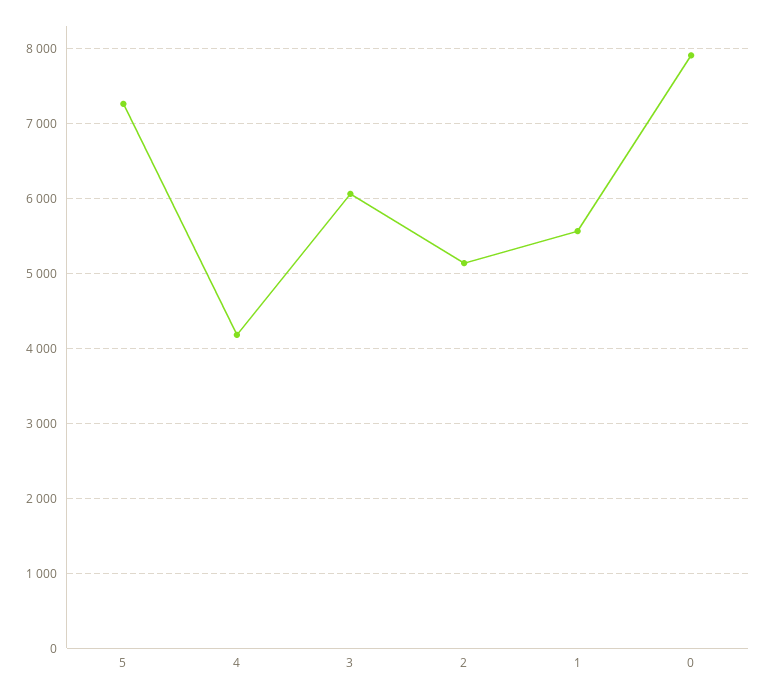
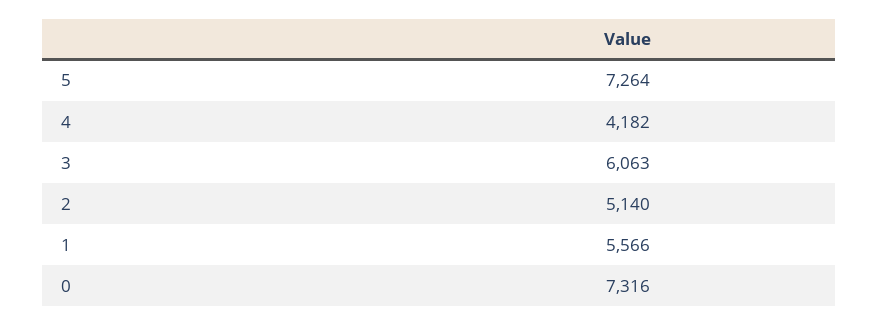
0: 7900 -> 7316

